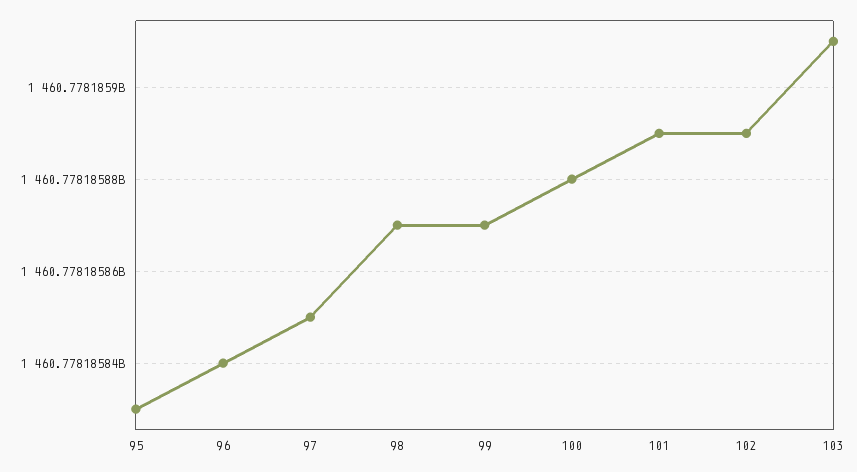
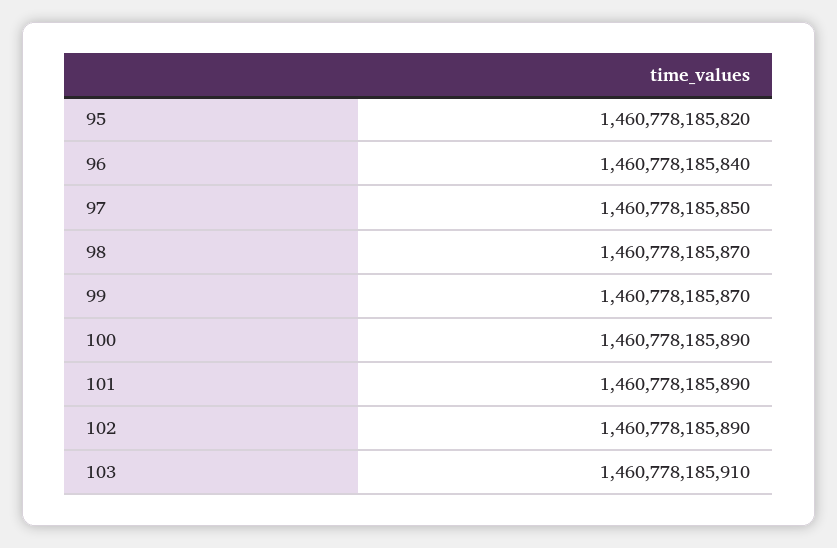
95: 1460778185830 -> 1460778185820
100: 1460778185880 -> 1460778185890

